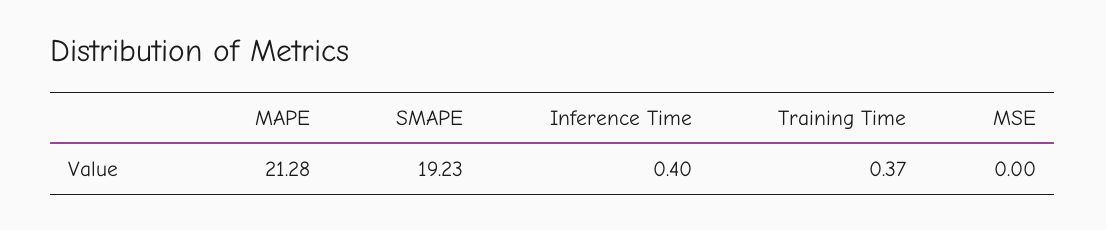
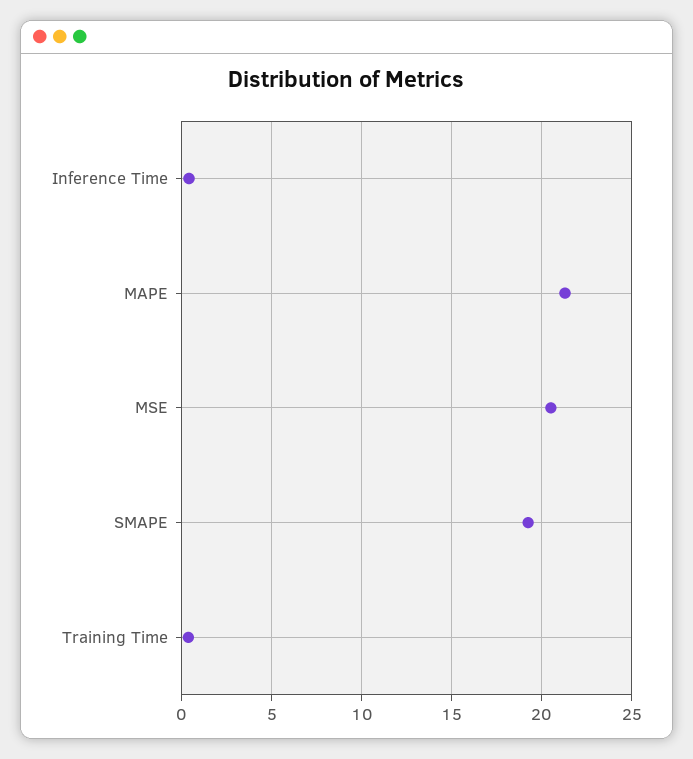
MSE: 0 -> 20.5

